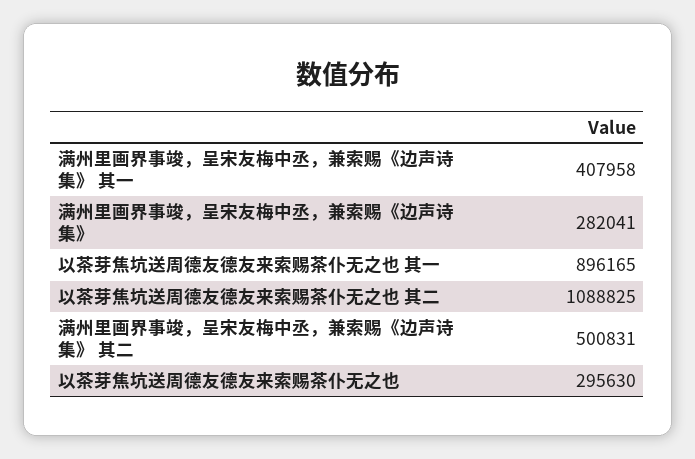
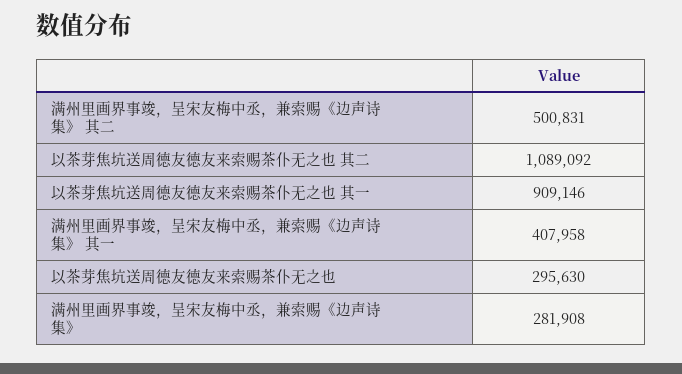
满州里画界事竣，呈宋友梅中丞，兼索赐《边声诗集》: 282041 -> 281908
以茶芽焦坑送周德友德友来索赐茶仆无之也 其一: 896165 -> 909146
以茶芽焦坑送周德友德友来索赐茶仆无之也 其二: 1088825 -> 1089092

